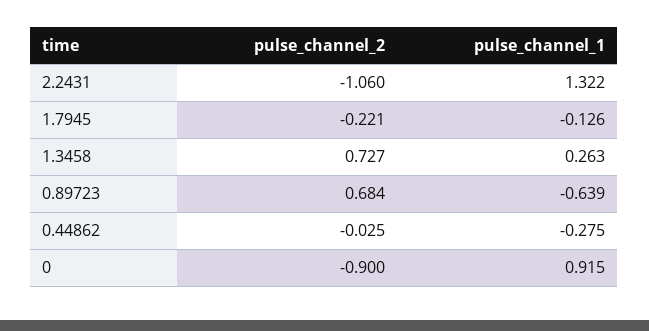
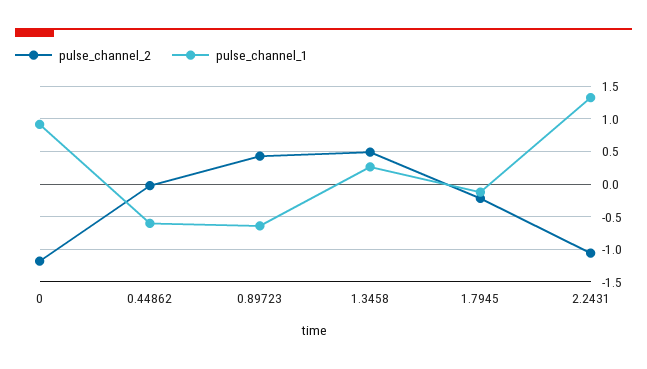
pulse_channel_2, 1.3458: 0.727 -> 0.5
pulse_channel_2, 0.89723: 0.684 -> 0.4
pulse_channel_1, 0.44862: -0.275 -> -0.6
pulse_channel_2, 0: -0.9 -> -1.2

